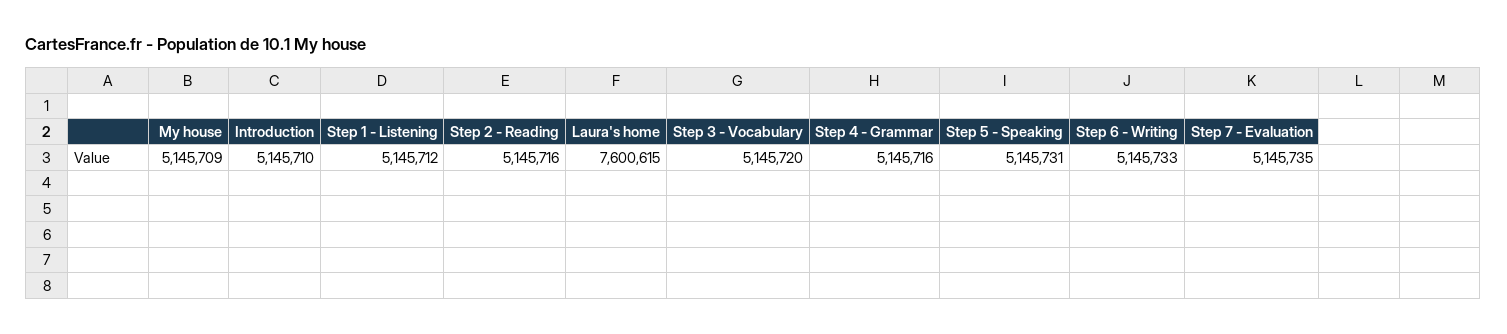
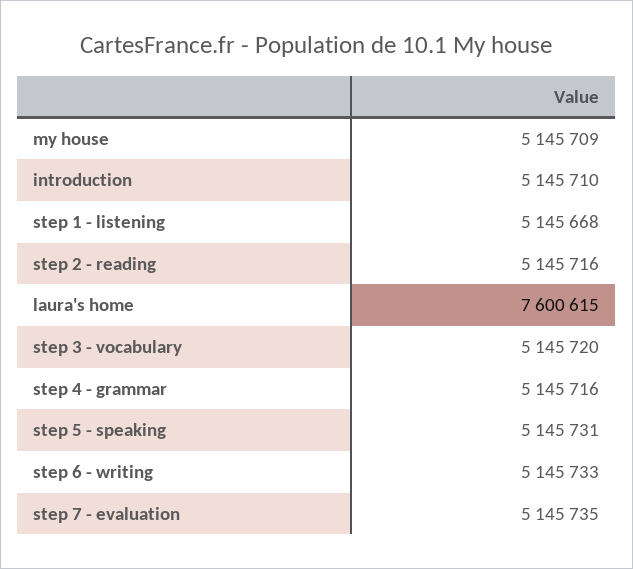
Step 1 - Listening: 5145712 -> 5145668

